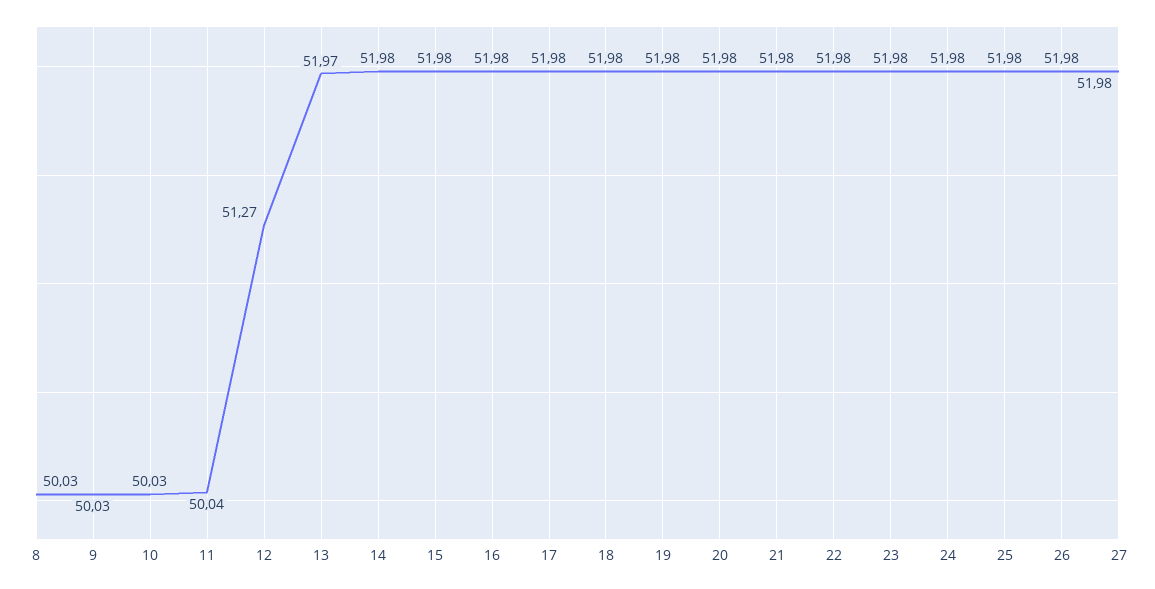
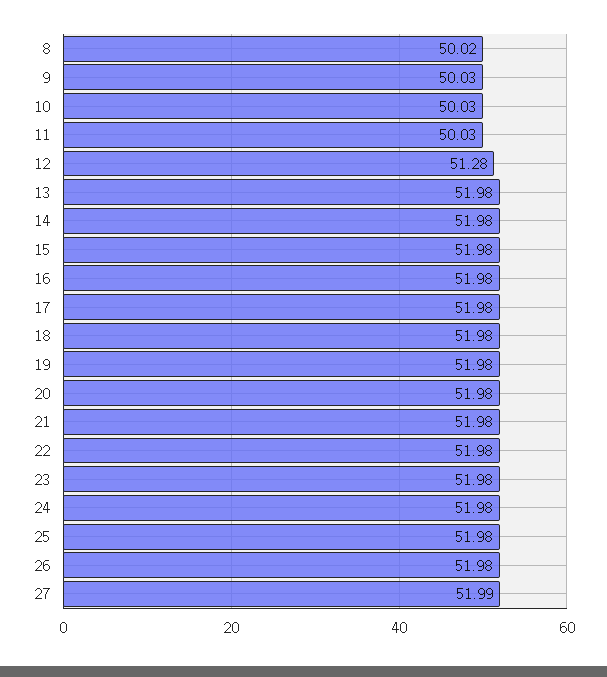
8: 50.03 -> 50.02
11: 50.04 -> 50.03
12: 51.27 -> 51.28
13: 51.97 -> 51.98
27: 51.98 -> 51.99

